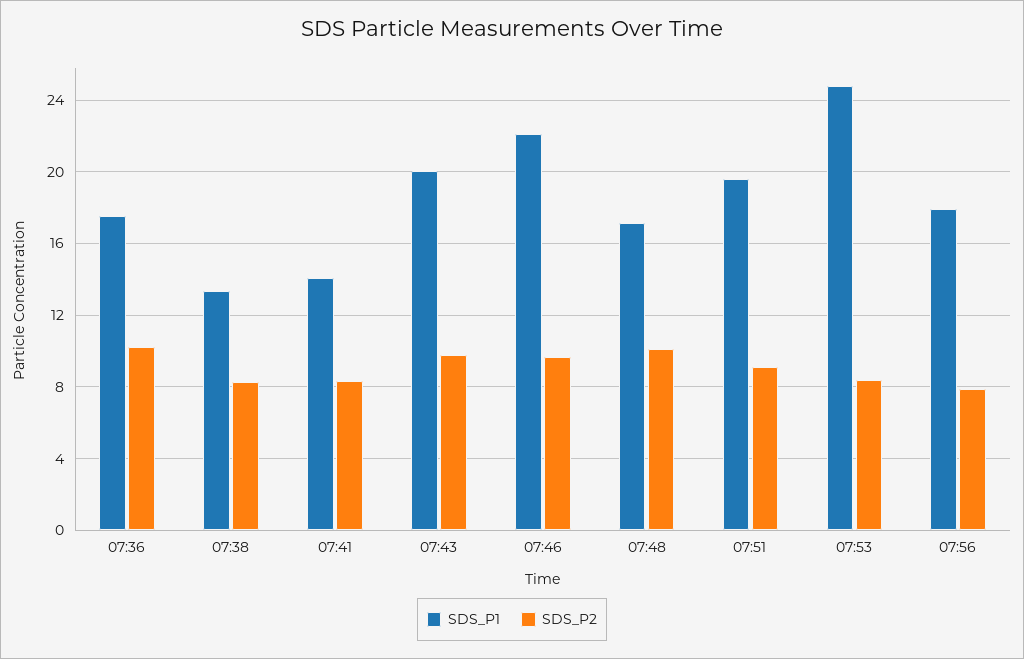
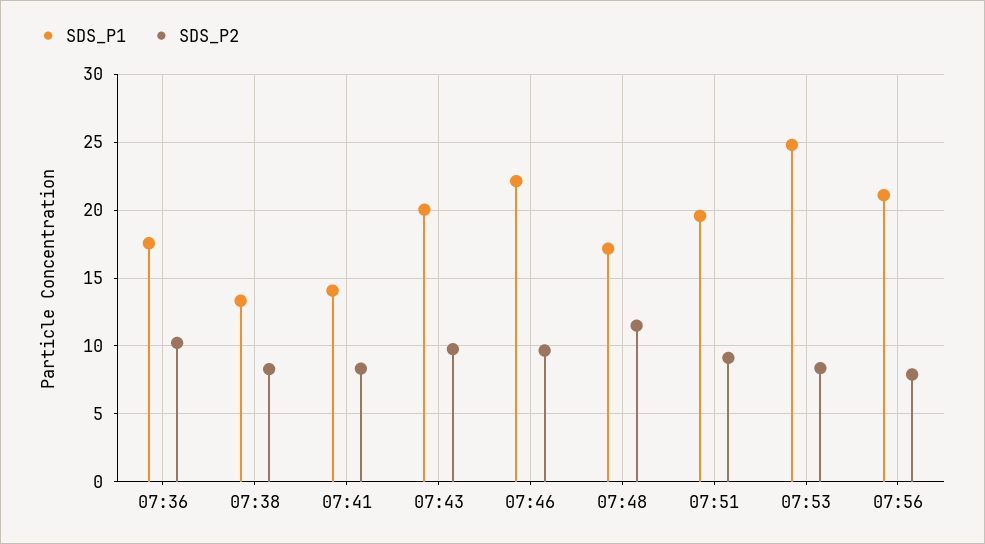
SDS_P2, 07:48: 10 -> 11.5
SDS_P1, 07:56: 18 -> 21

